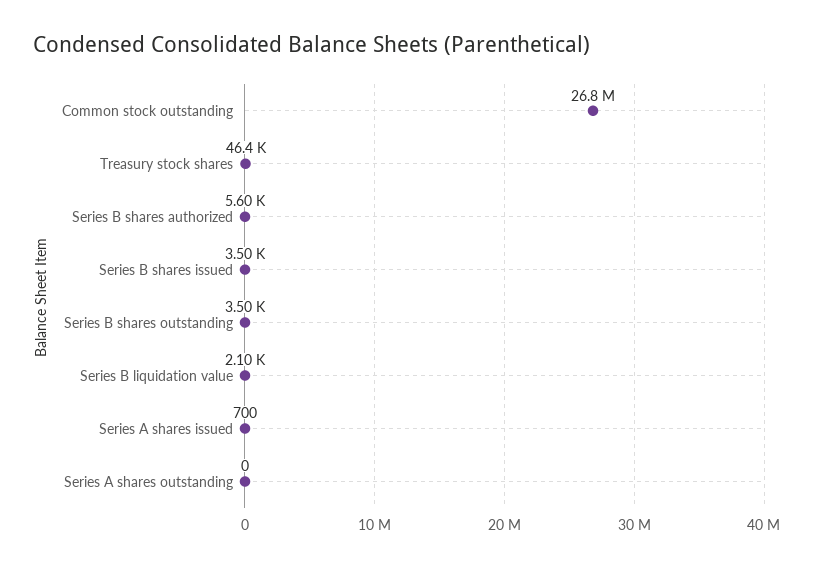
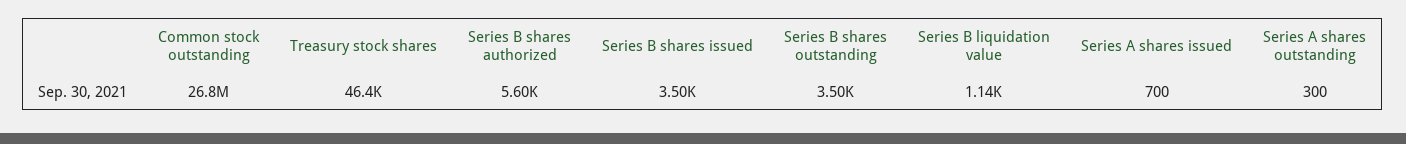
Series B liquidation value: 2100 -> 1140
Series A shares outstanding: 0 -> 300

